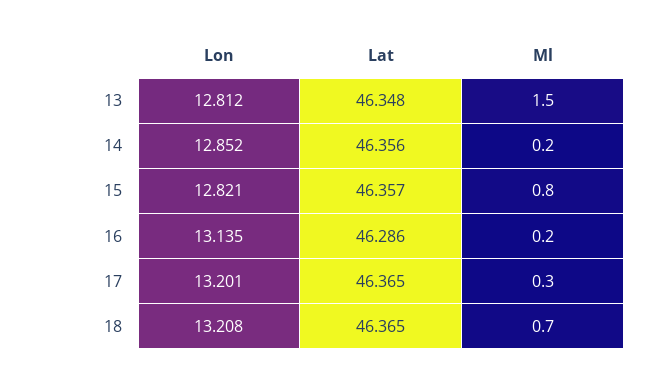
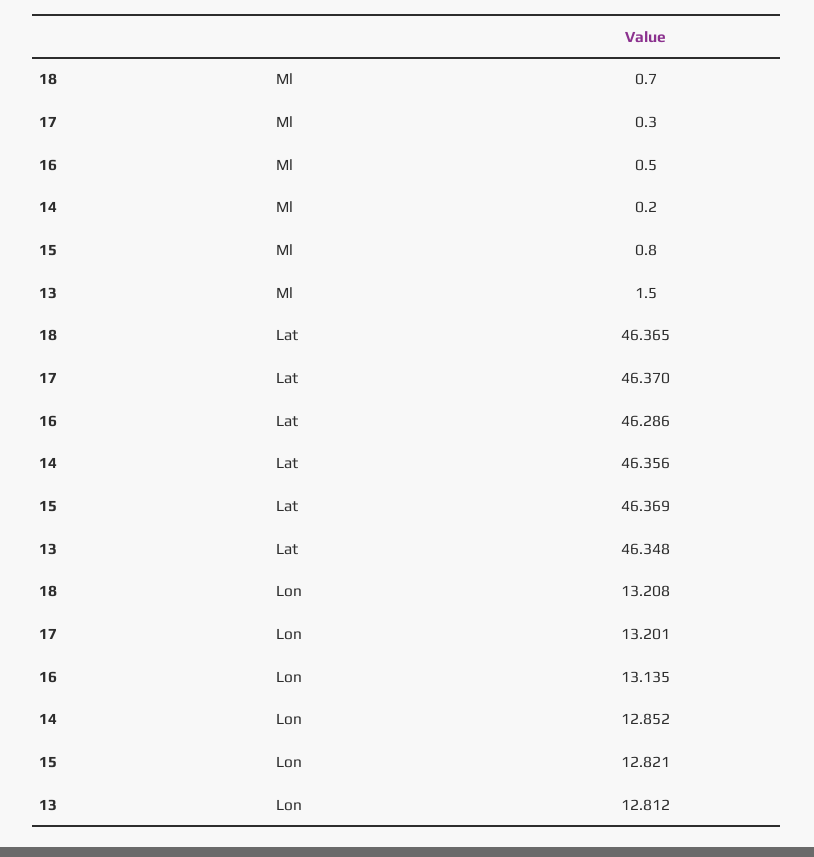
Lat, 15: 46.357 -> 46.369
Ml, 16: 0.2 -> 0.5
Lat, 17: 46.365 -> 46.37

